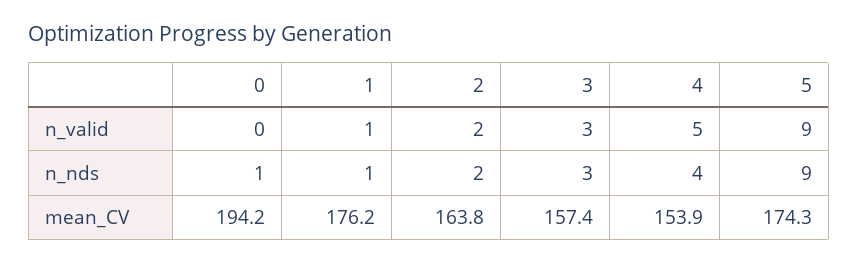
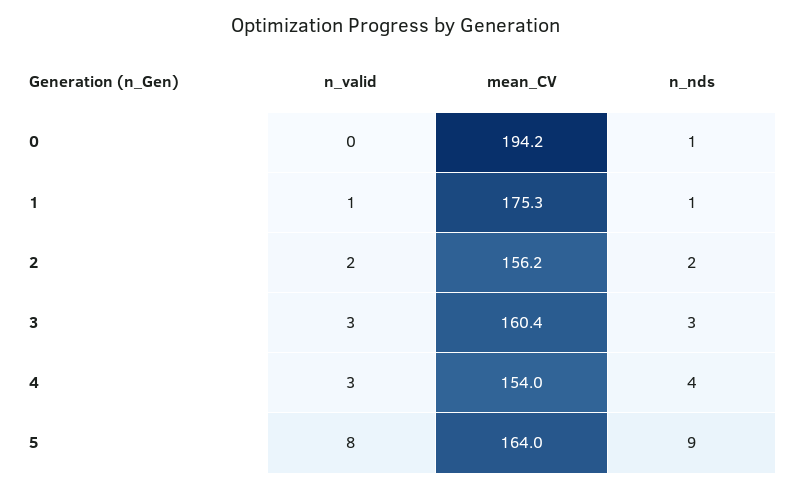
4, n_valid: 5 -> 3
5, n_valid: 9 -> 8
1, mean_CV: 176.2 -> 175.3
2, mean_CV: 163.8 -> 156.2
3, mean_CV: 157.4 -> 160.4
4, mean_CV: 153.9 -> 154
5, mean_CV: 174.3 -> 164

